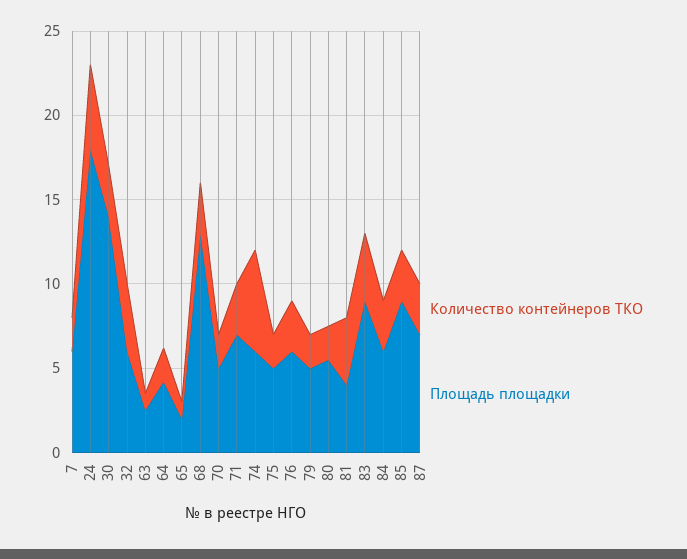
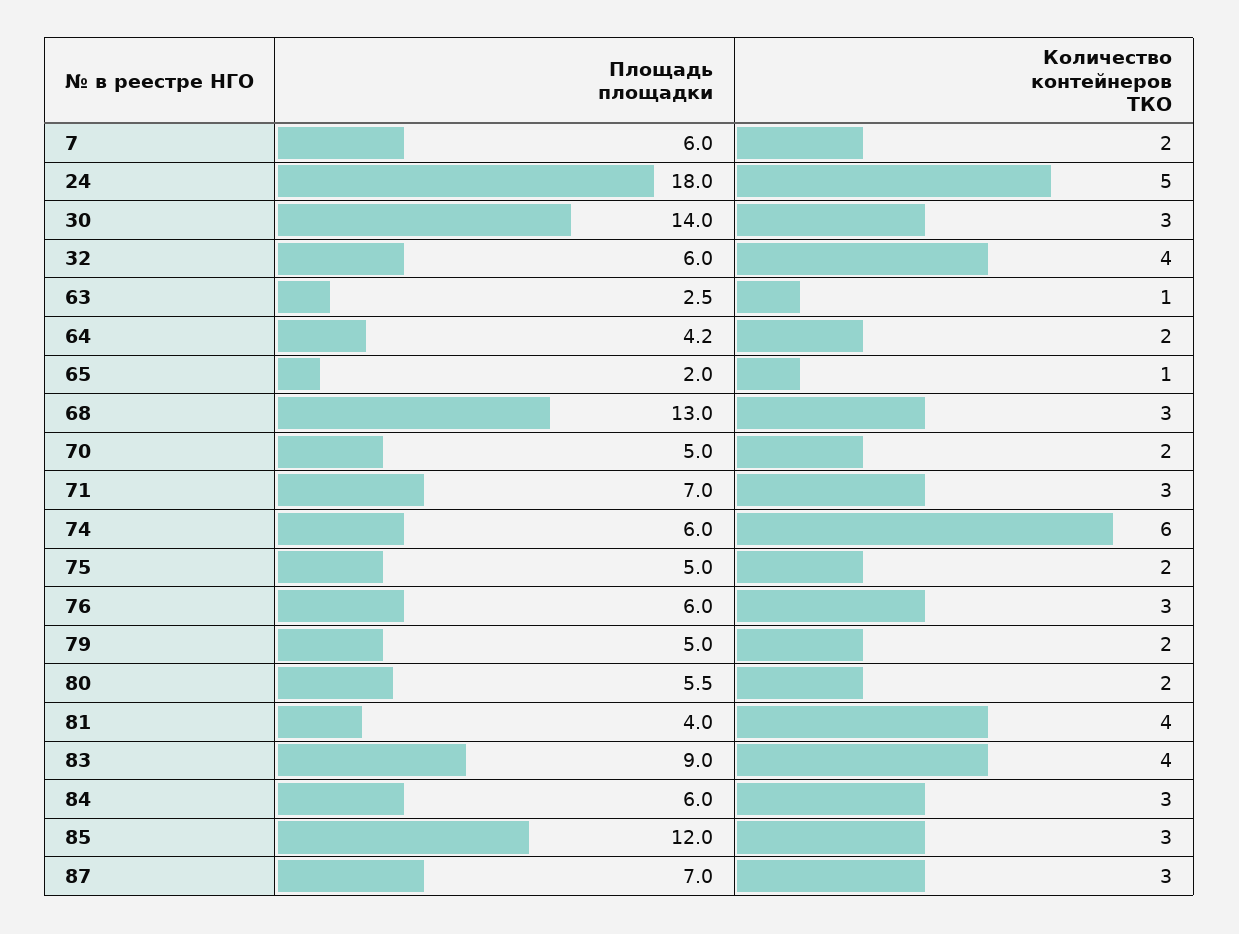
Площадь площадки, 85: 9 -> 12

